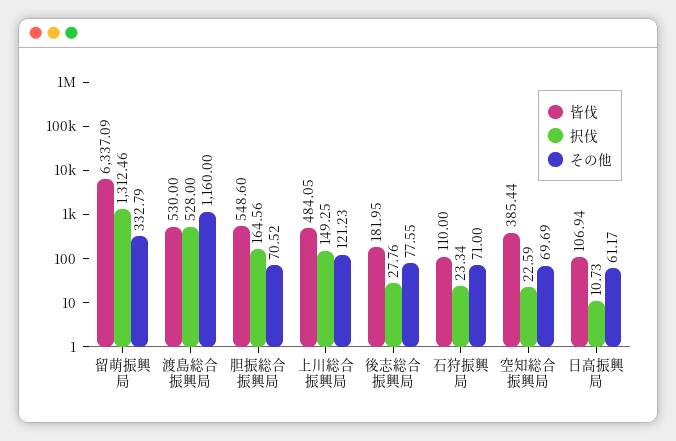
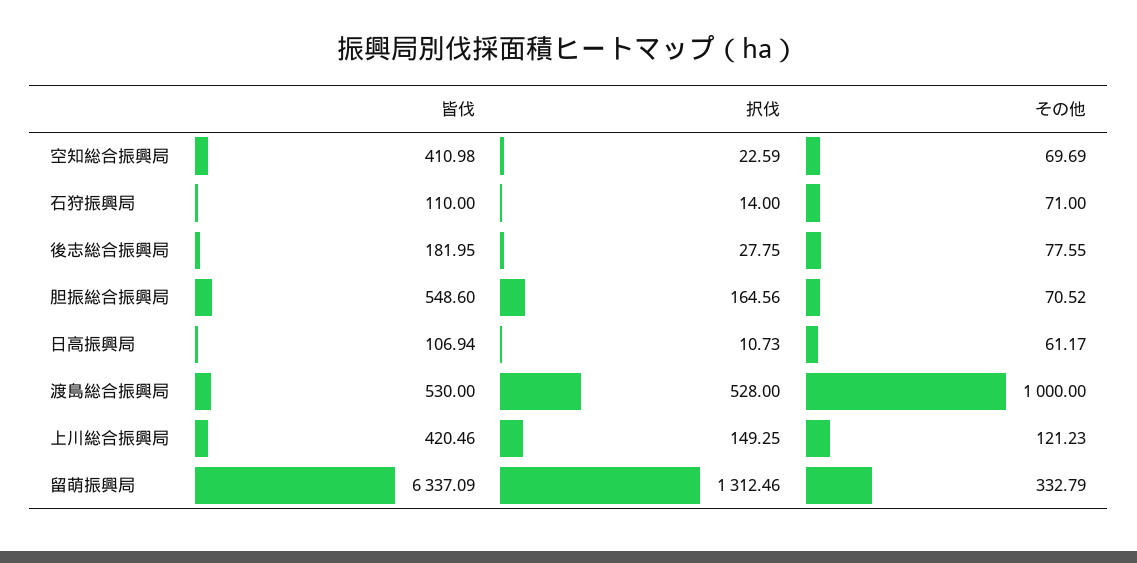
その他, 渡島総合振興局: 1160 -> 1000
皆伐, 上川総合振興局: 484.05 -> 420.46
択伐, 後志総合振興局: 27.76 -> 27.75
択伐, 石狩振興局: 23.34 -> 14
皆伐, 空知総合振興局: 385.44 -> 410.98

